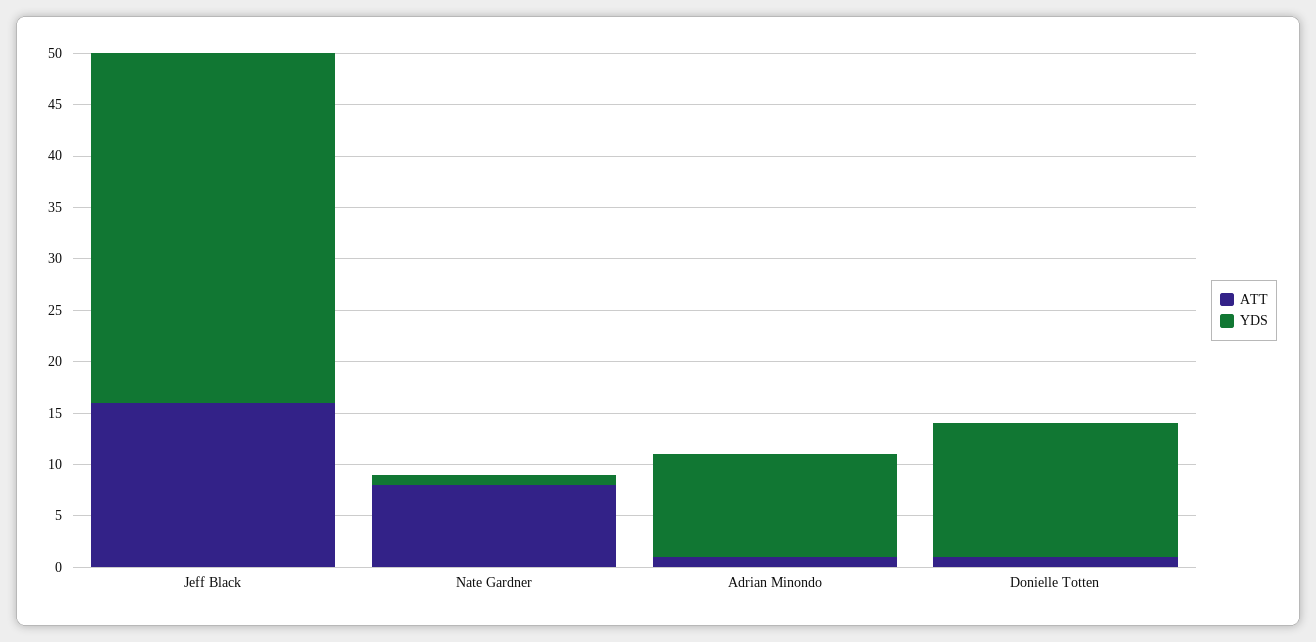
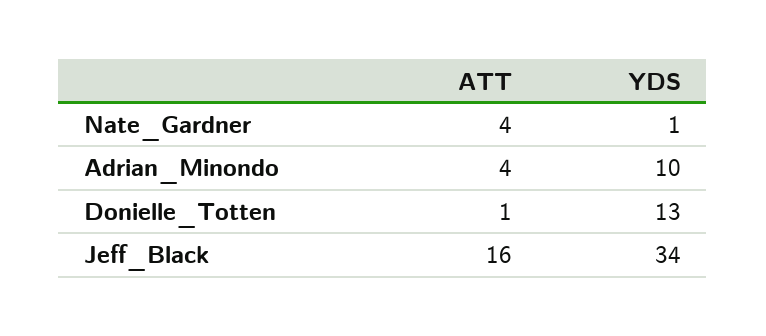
ATT, Nate Gardner: 8 -> 4
ATT, Adrian Minondo: 1 -> 4

